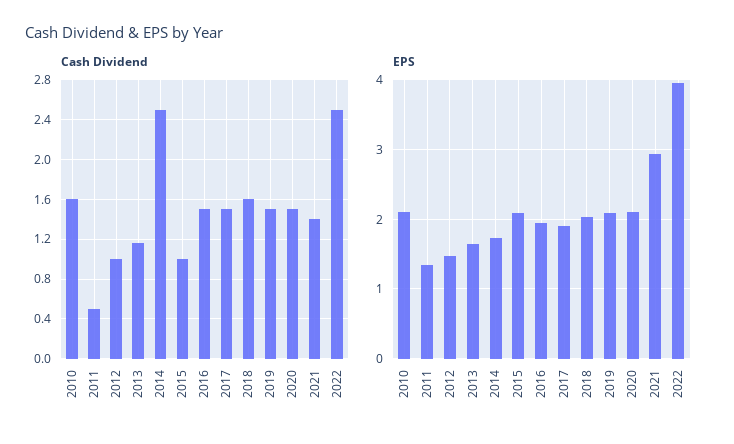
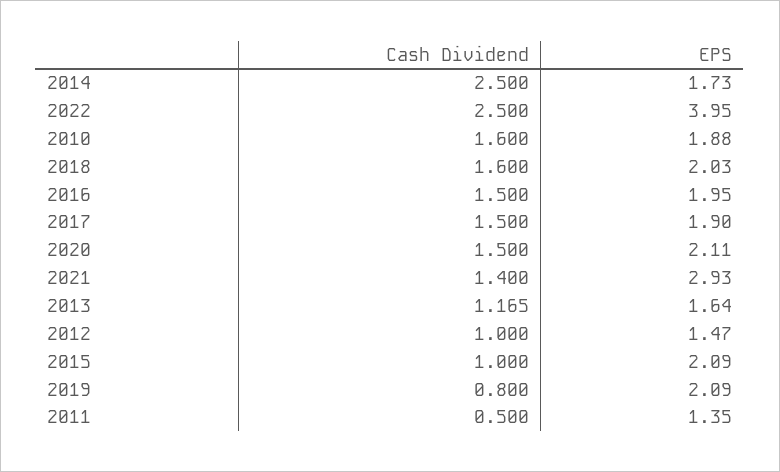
Cash Dividend, 2019: 1.5 -> 0.8
EPS, 2010: 2.1 -> 1.88

